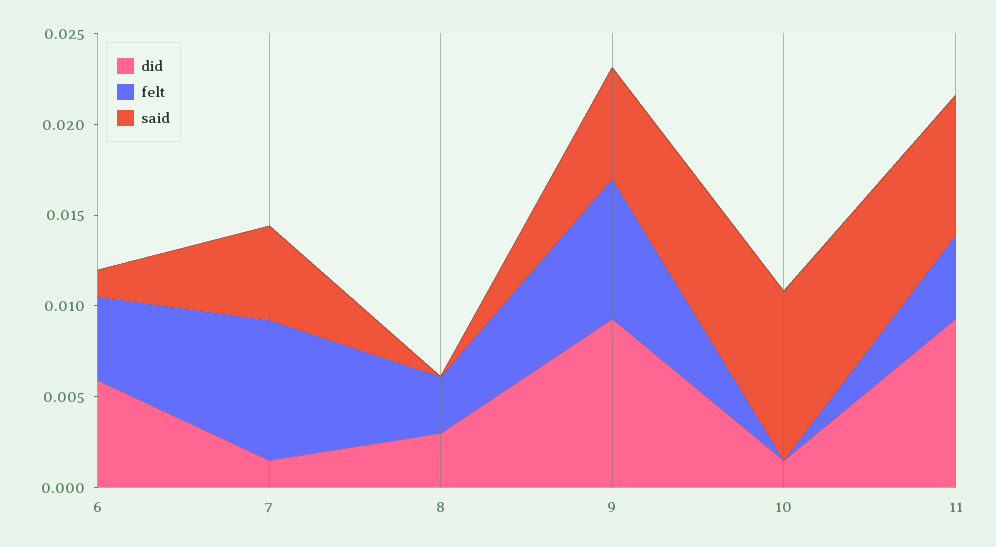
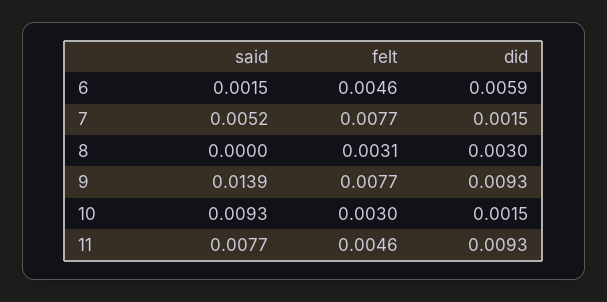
said, 9: 0.006 -> 0.0139
felt, 10: 0 -> 0.003

